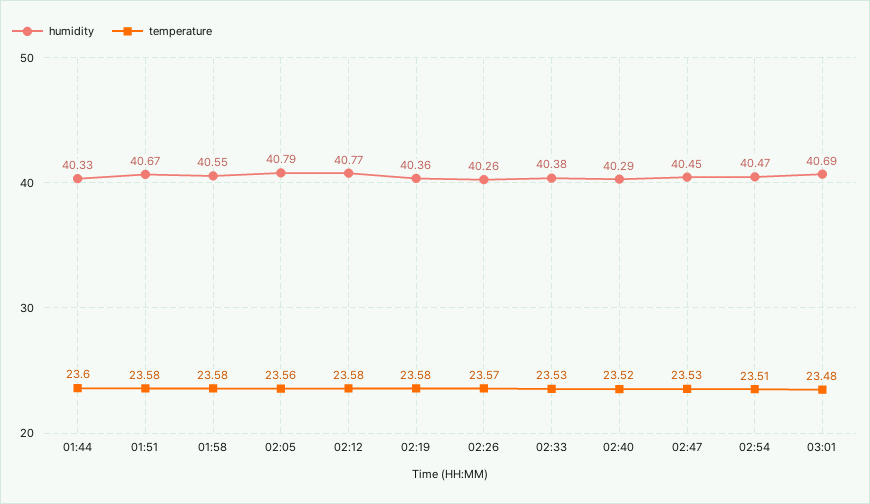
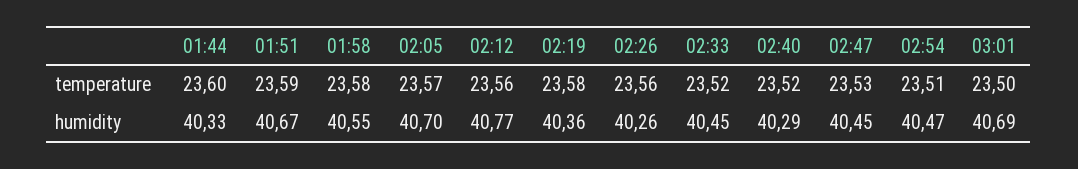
temperature, 01:51: 23.58 -> 23.59
humidity, 02:05: 40.79 -> 40.7
temperature, 02:05: 23.56 -> 23.57
temperature, 02:12: 23.58 -> 23.56
temperature, 02:26: 23.57 -> 23.56
humidity, 02:33: 40.38 -> 40.45
temperature, 02:33: 23.53 -> 23.52
temperature, 03:01: 23.48 -> 23.5

